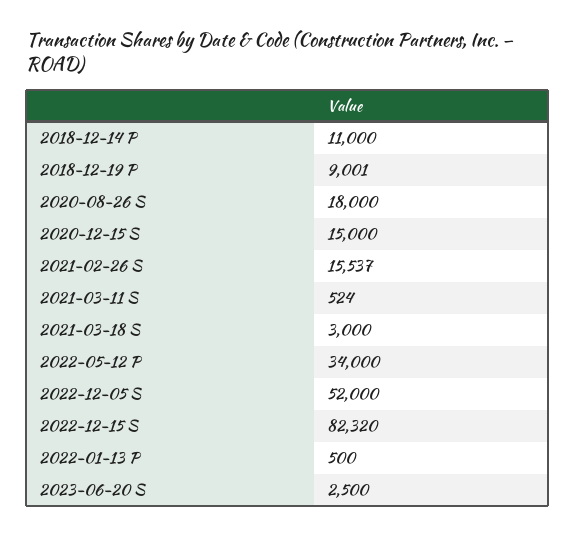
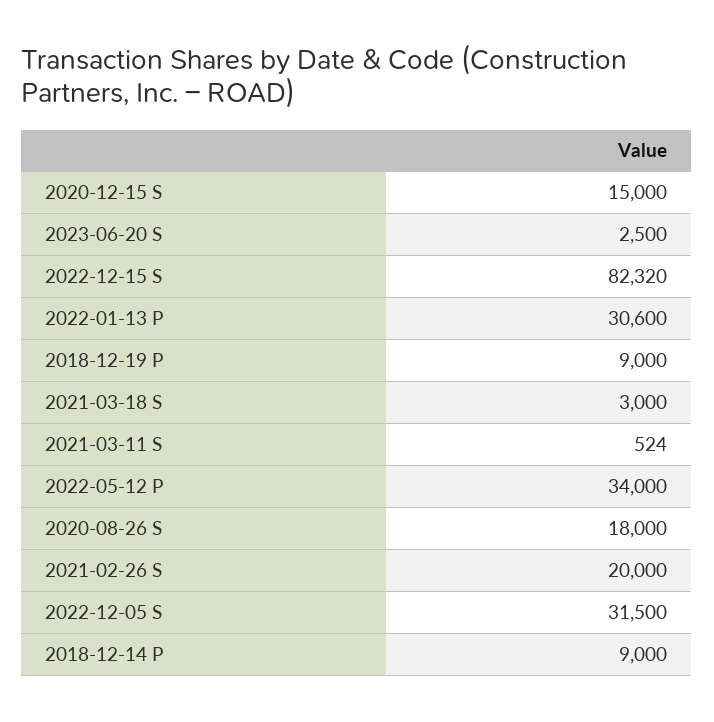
2018-12-14 P: 11000 -> 9000
2018-12-19 P: 9001 -> 9000
2021-02-26 S: 15537 -> 20000
2022-12-05 S: 52000 -> 31500
2022-01-13 P: 500 -> 30600

